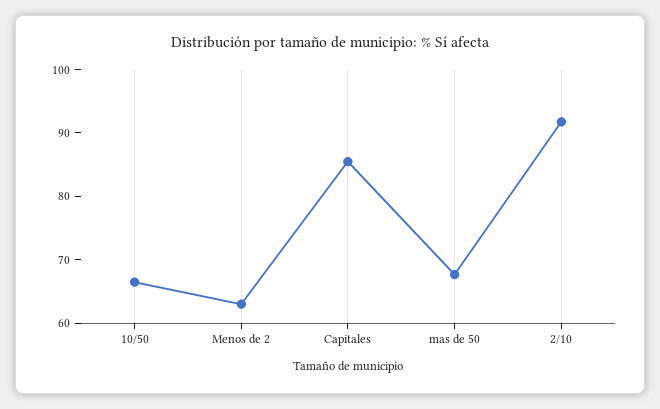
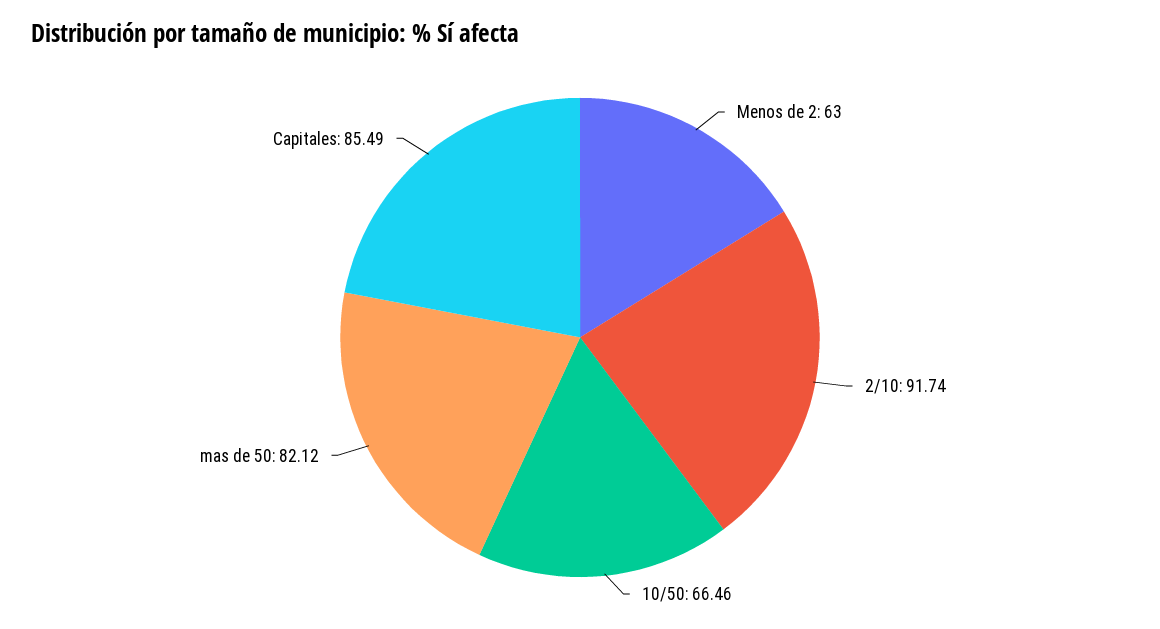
mas de 50: 68 -> 82.12

